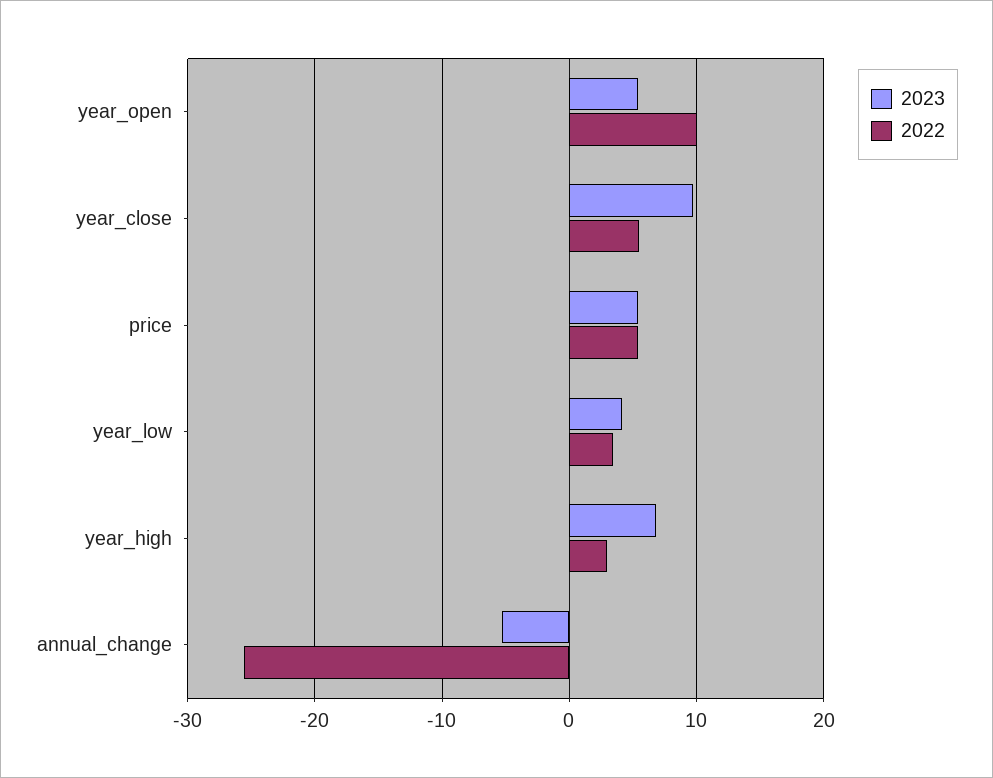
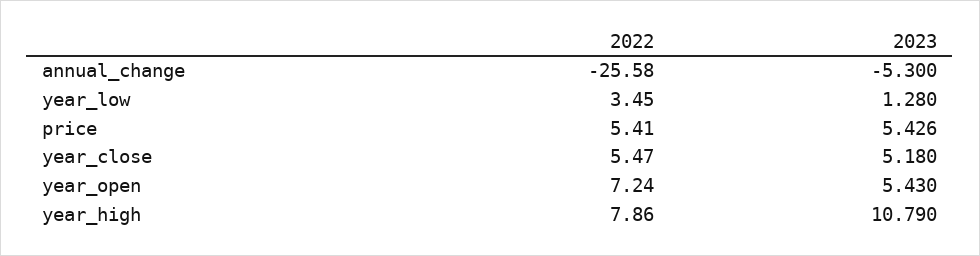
2022, year_open: 10 -> 7.24
2023, year_close: 10 -> 5.18
2023, year_low: 4 -> 1.28
2023, year_high: 7 -> 10.79
2022, year_high: 3 -> 7.86

